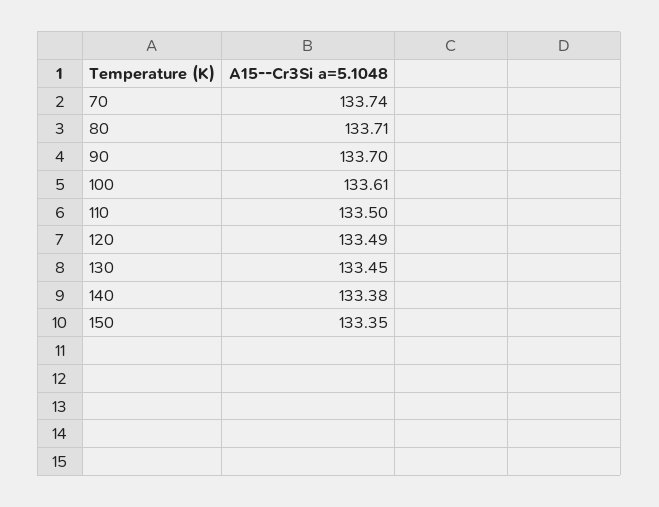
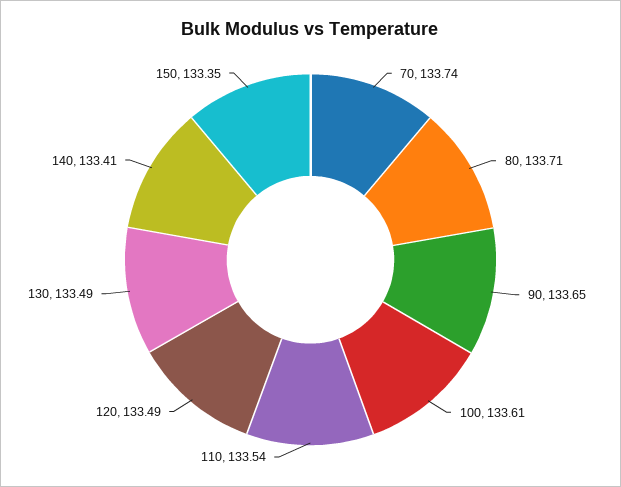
90: 133.7 -> 133.65
110: 133.5 -> 133.54
130: 133.45 -> 133.49
140: 133.38 -> 133.41

